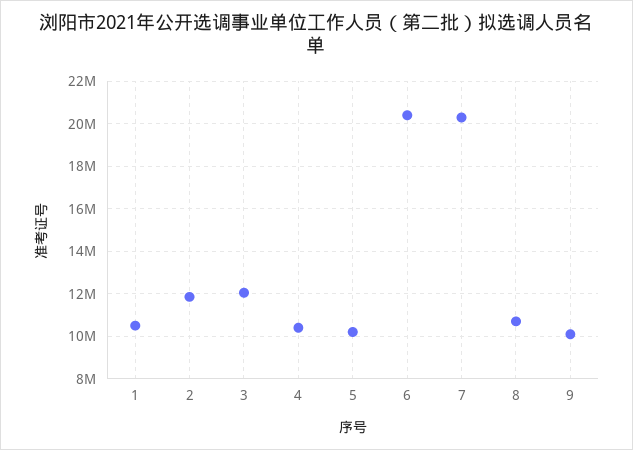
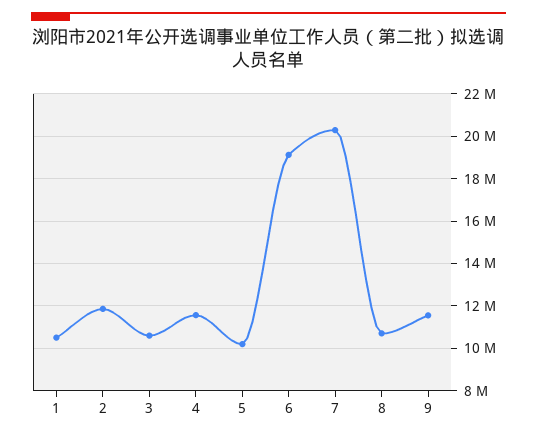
3: 12000000 -> 10500000
4: 10500000 -> 11500000
6: 20500000 -> 19000000
9: 10000000 -> 11500000

